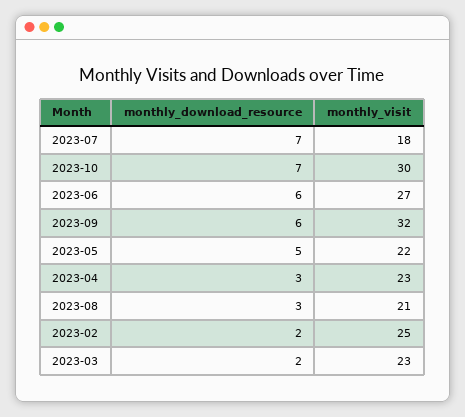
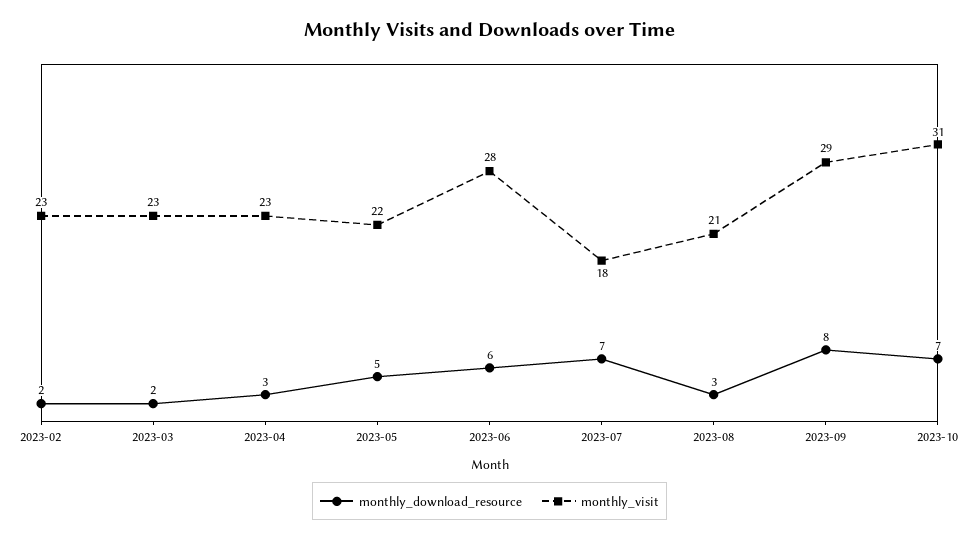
monthly_visit, 2023-10: 30 -> 31
monthly_visit, 2023-06: 27 -> 28
monthly_download_resource, 2023-09: 6 -> 8
monthly_visit, 2023-09: 32 -> 29
monthly_visit, 2023-02: 25 -> 23

